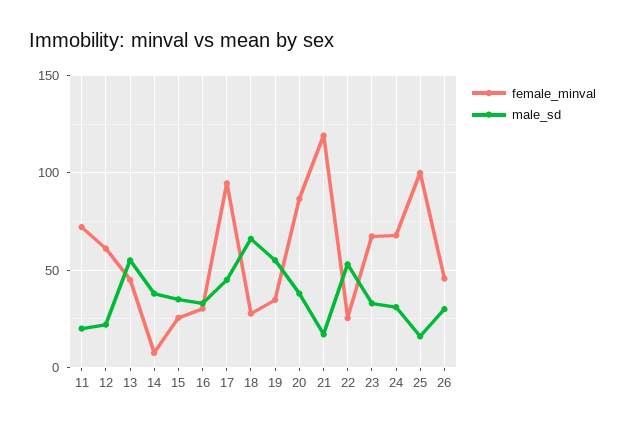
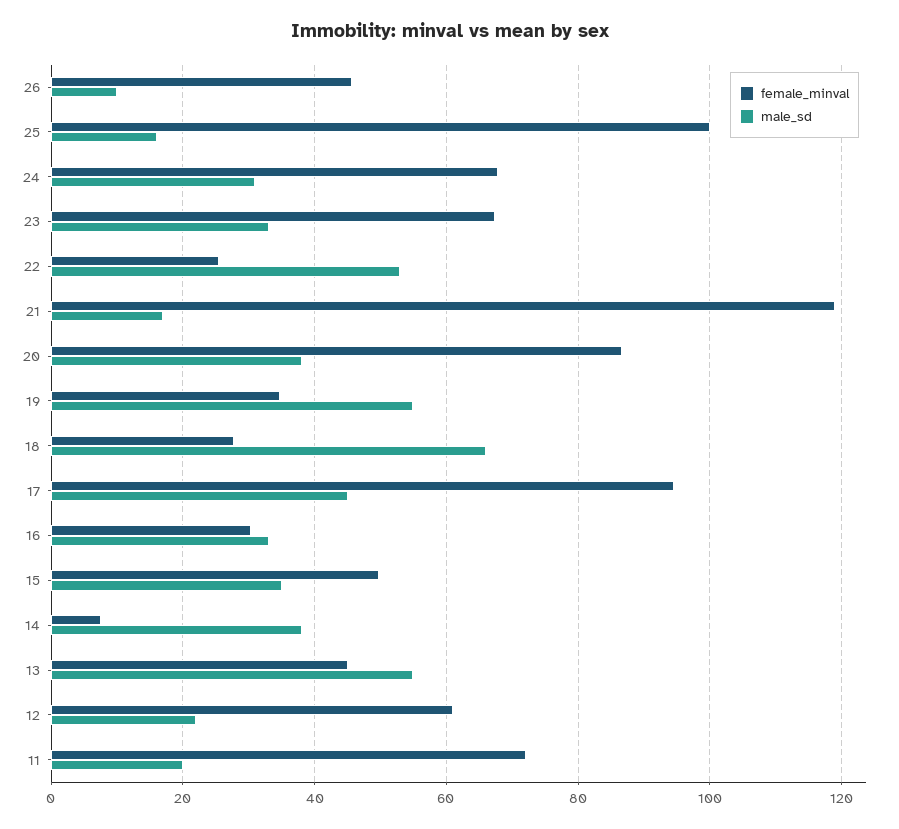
female_minval, 15: 25 -> 50
male_sd, 26: 30 -> 10

